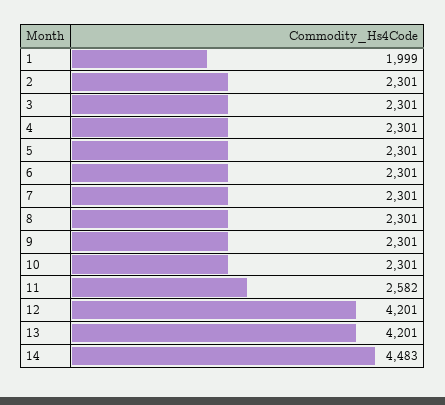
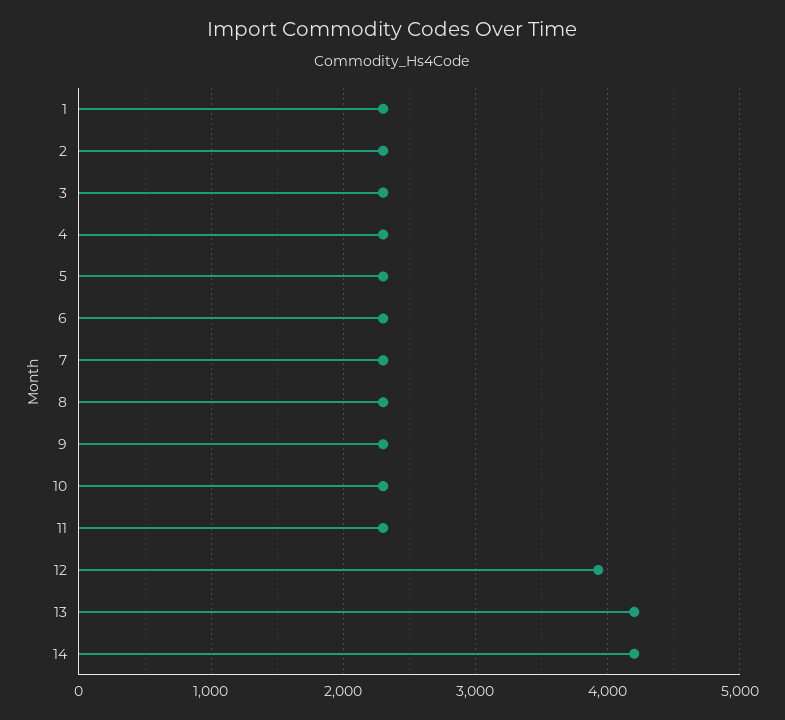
1: 1999 -> 2300
11: 2582 -> 2300
12: 4201 -> 3900
14: 4483 -> 4200

